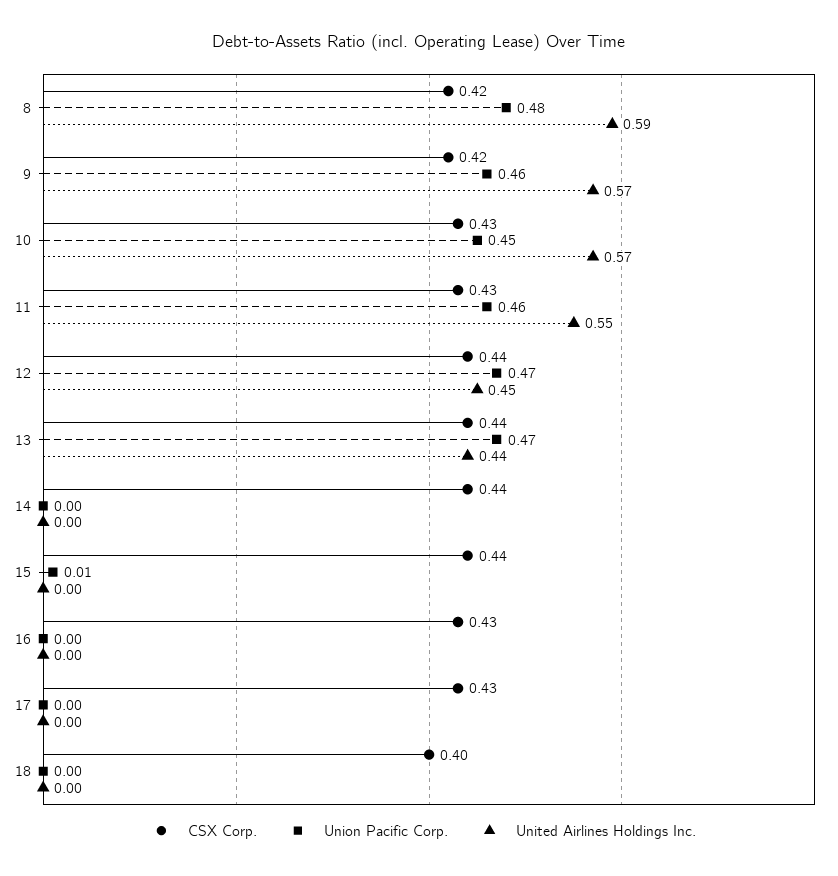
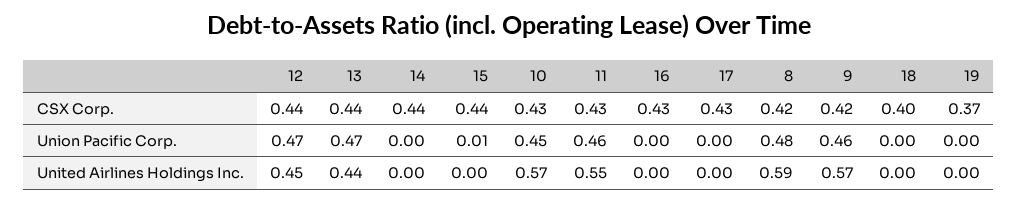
CSX Corp., 19: none -> 0.37
Union Pacific Corp., 19: none -> 0
United Airlines Holdings Inc., 19: none -> 0

